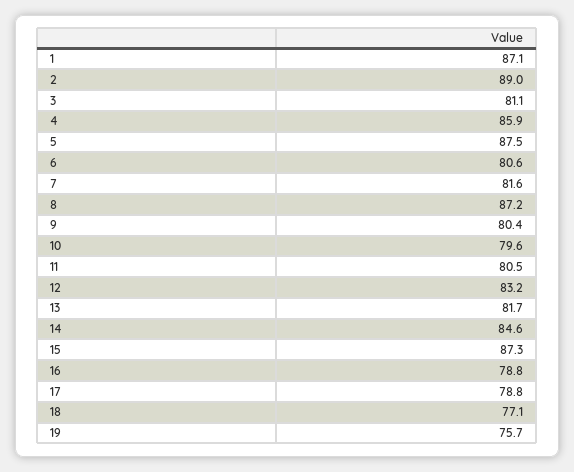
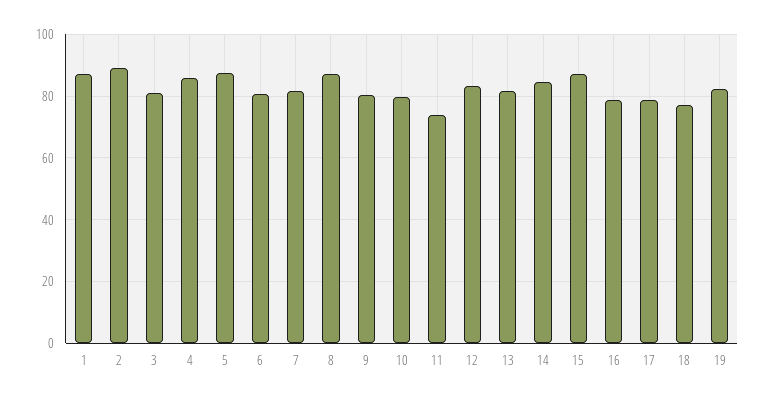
11: 80.5 -> 74
19: 75.7 -> 82

